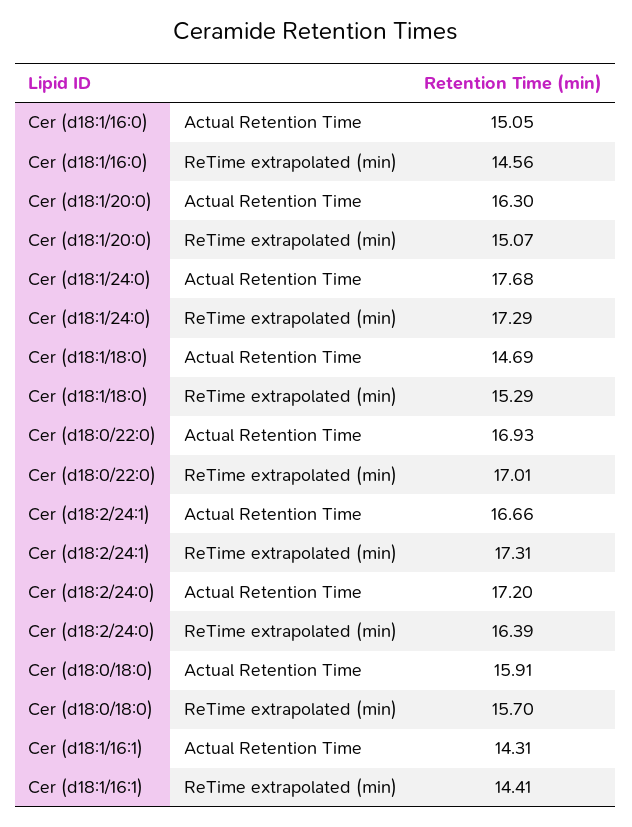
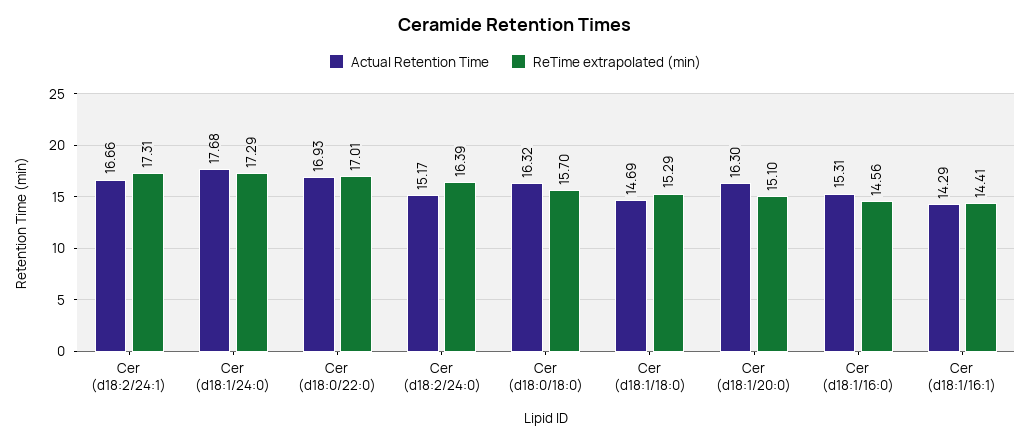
Actual Retention Time, Cer (d18:1/16:0): 15.05 -> 15.31
ReTime extrapolated (min), Cer (d18:1/20:0): 15.07 -> 15.1
Actual Retention Time, Cer (d18:2/24:0): 17.2 -> 15.17
Actual Retention Time, Cer (d18:0/18:0): 15.91 -> 16.32
Actual Retention Time, Cer (d18:1/16:1): 14.31 -> 14.29

